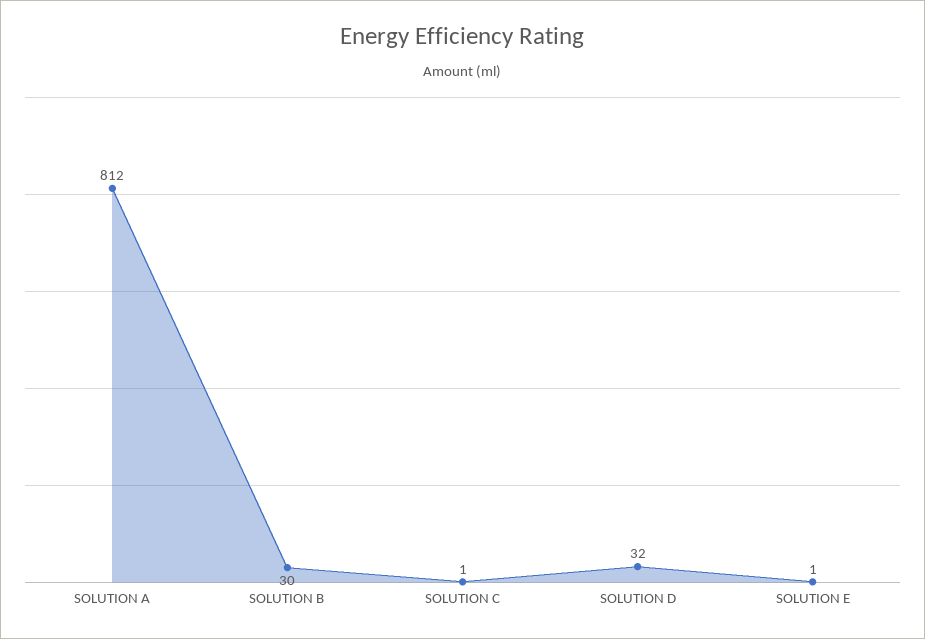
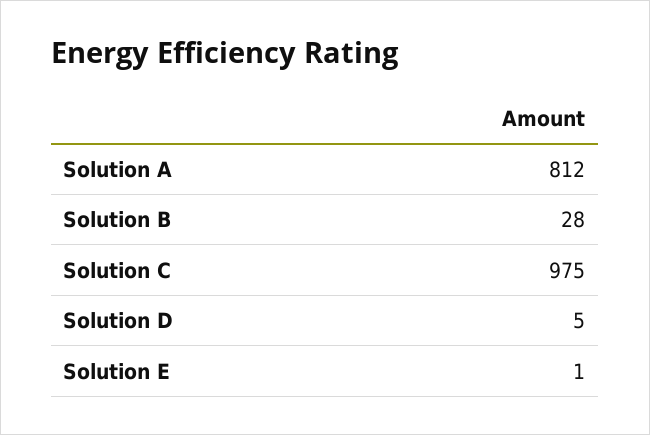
SOLUTION B: 30 -> 28
SOLUTION C: 1 -> 975
SOLUTION D: 32 -> 5

